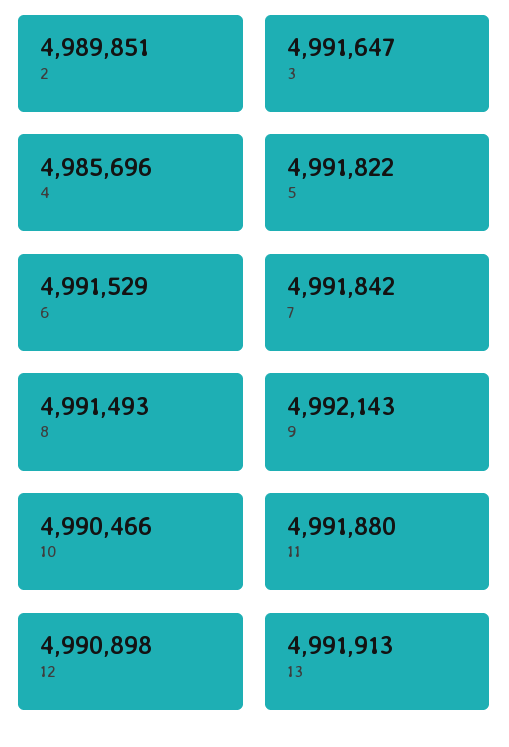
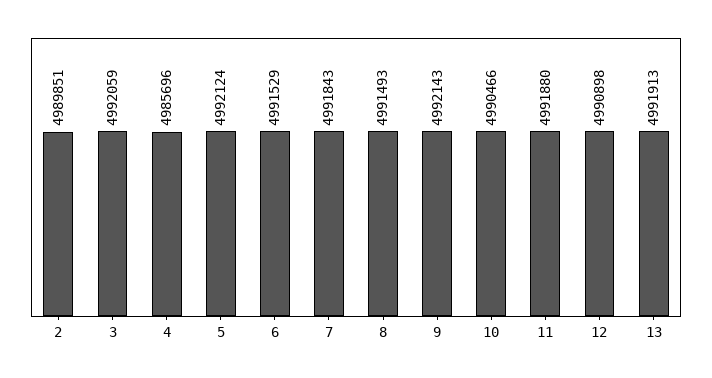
3: 4991647 -> 4992059
5: 4991822 -> 4992124
7: 4991842 -> 4991843

